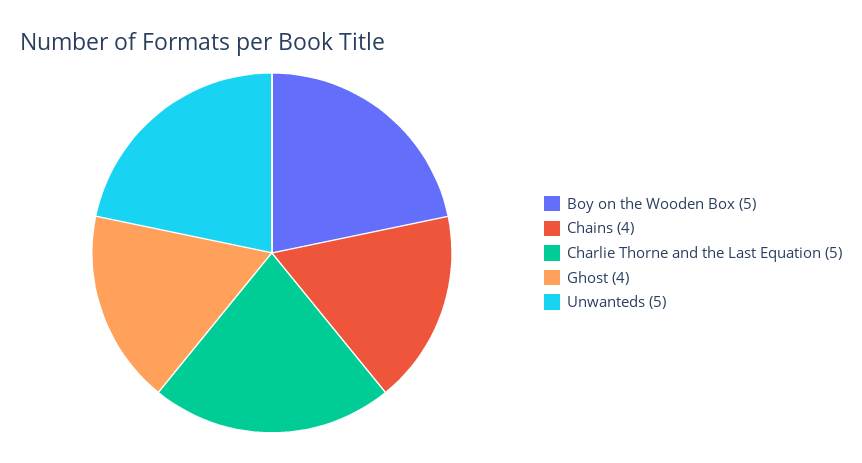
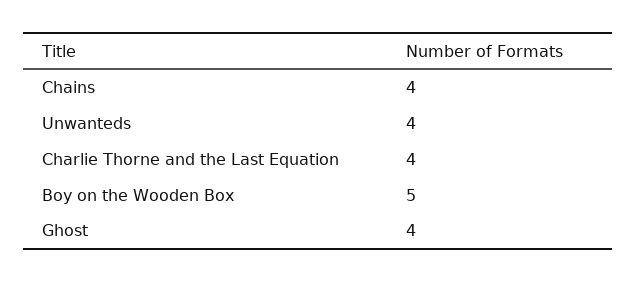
Charlie Thorne and the Last Equation: 5 -> 4
Unwanteds: 5 -> 4

